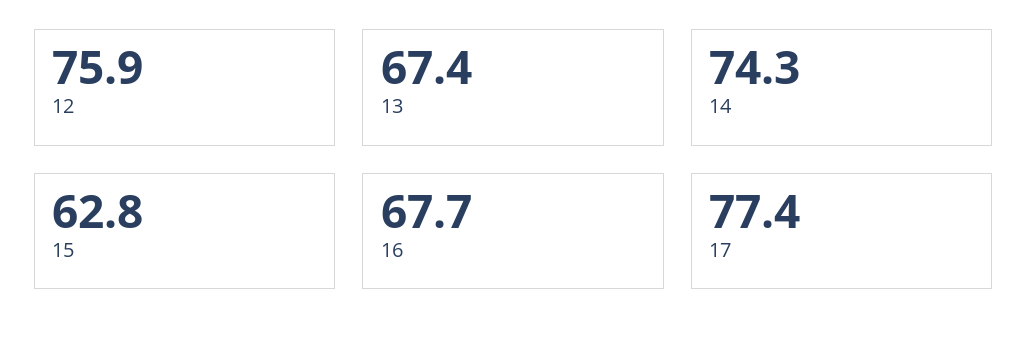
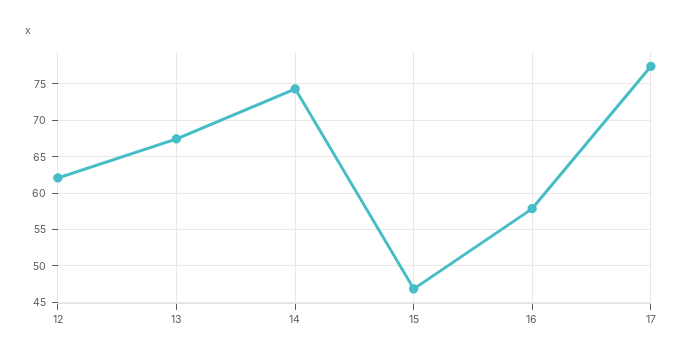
12: 75.9 -> 62
15: 62.8 -> 47
16: 67.7 -> 58

